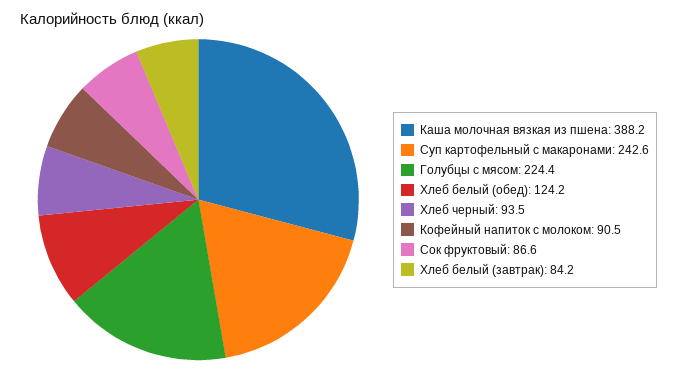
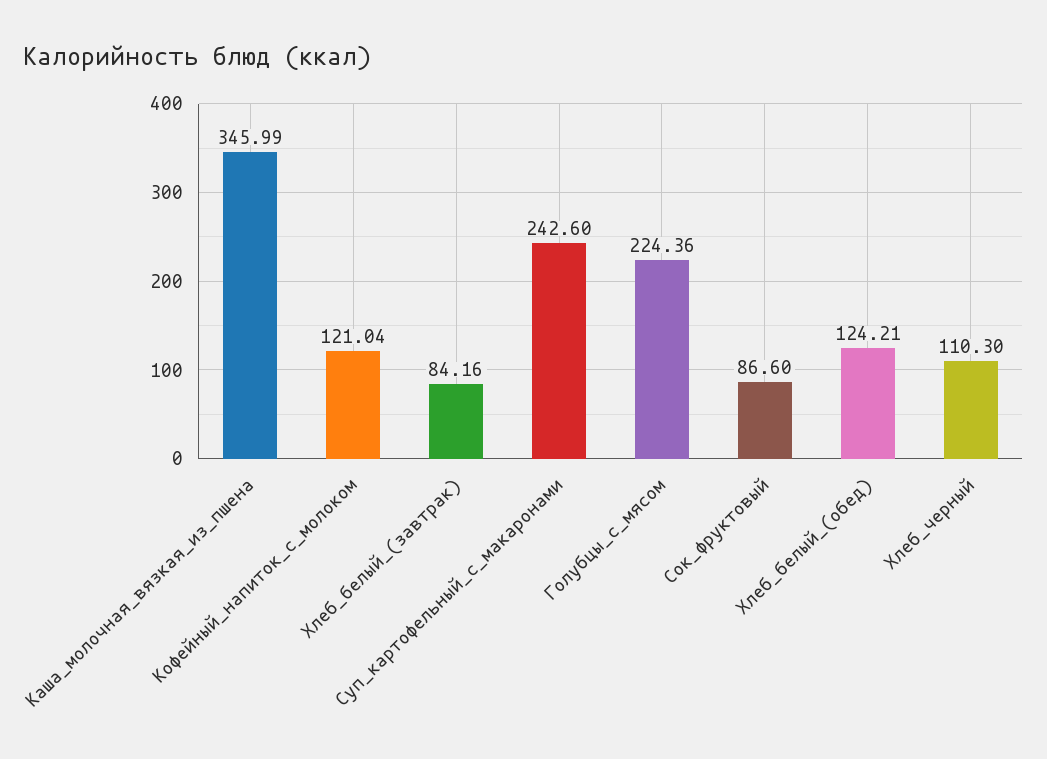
Каша молочная вязкая из пшена: 388.2 -> 345.99
Хлеб черный: 93.5 -> 110.3
Кофейный напиток с молоком: 90.5 -> 121.04

